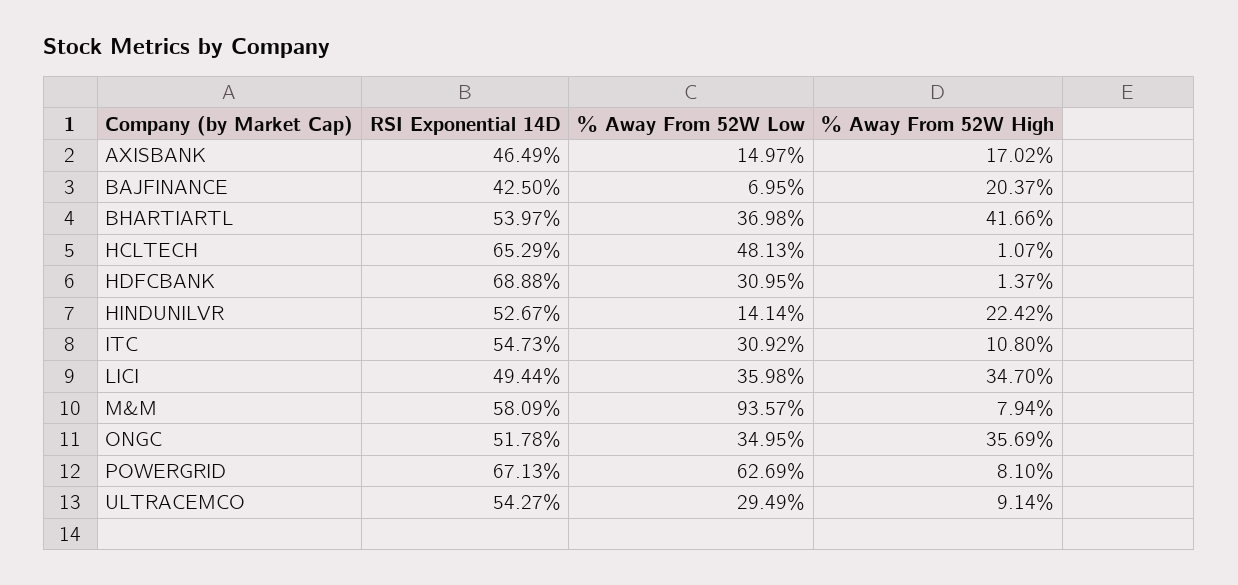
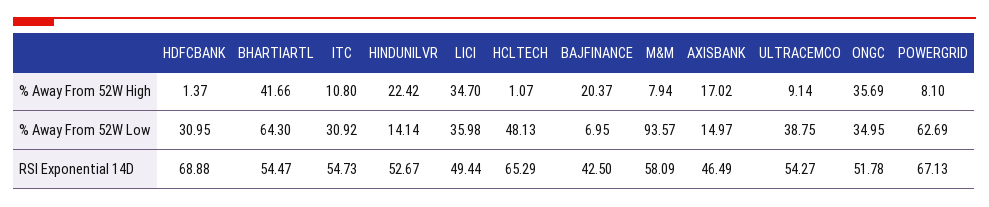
RSI Exponential 14D, BHARTIARTL: 53.97 -> 54.47
% Away From 52W Low, BHARTIARTL: 36.98 -> 64.3
% Away From 52W Low, ULTRACEMCO: 29.49 -> 38.75

